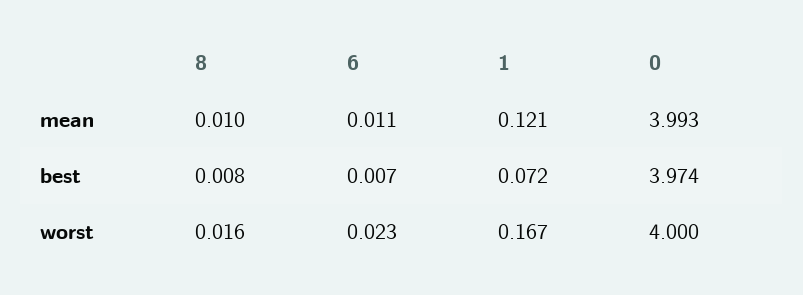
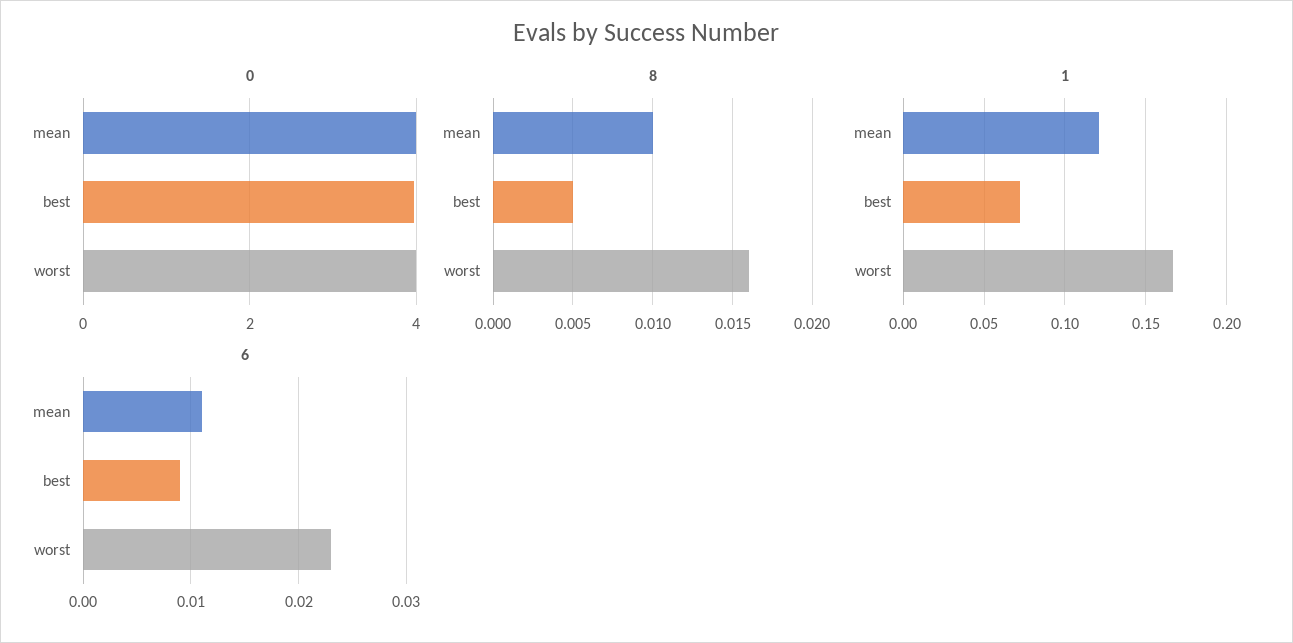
8, best: 0.008 -> 0.005
6, best: 0.007 -> 0.009

